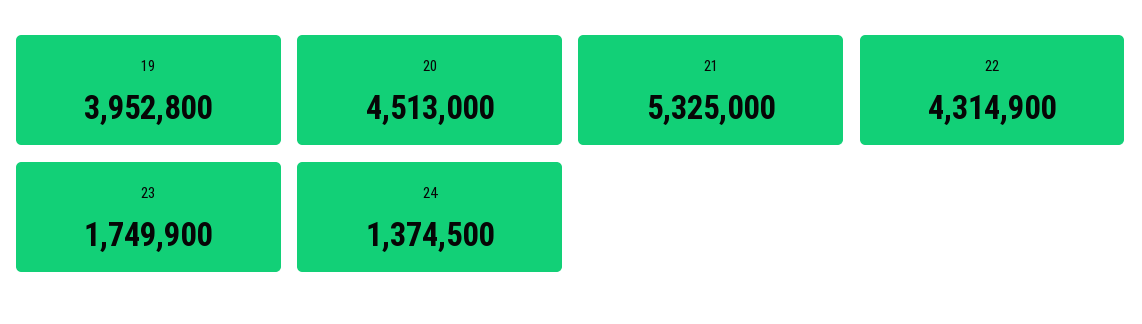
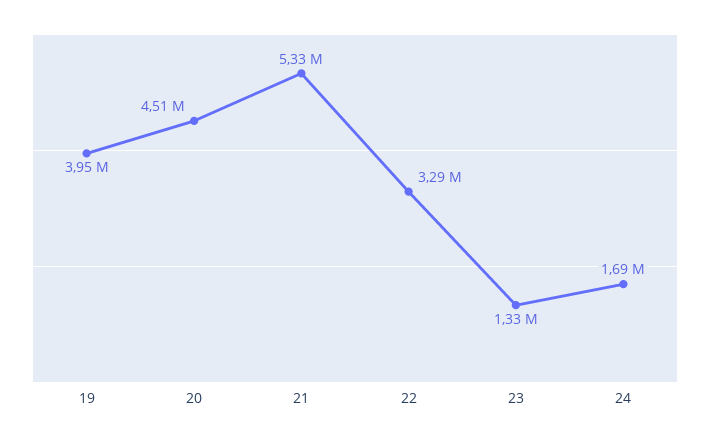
22: 4314900 -> 3290000
23: 1749900 -> 1330000
24: 1374500 -> 1690000

